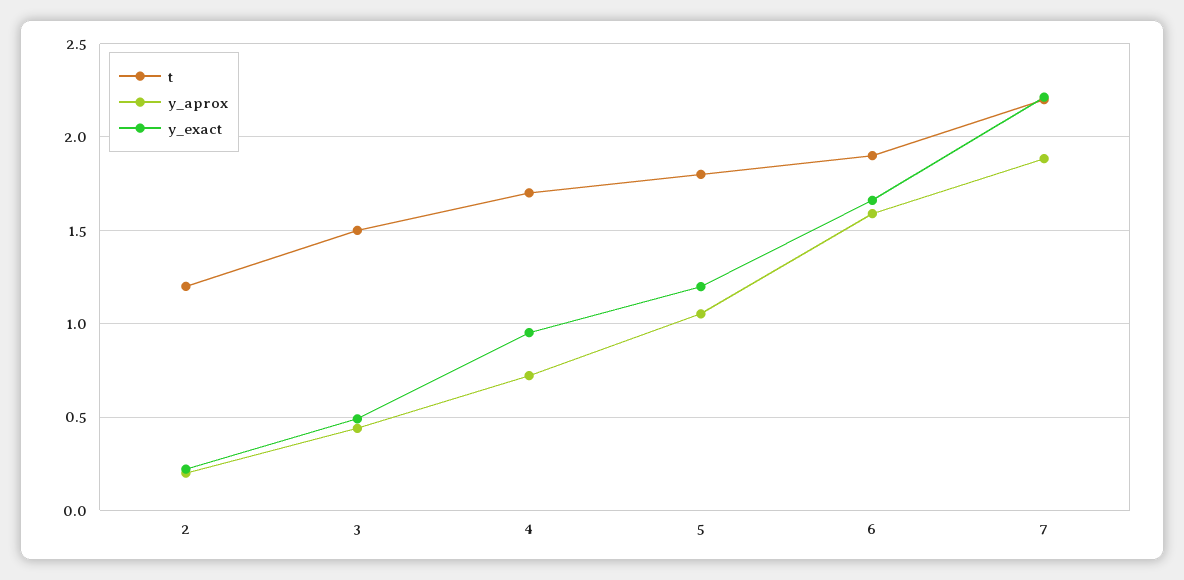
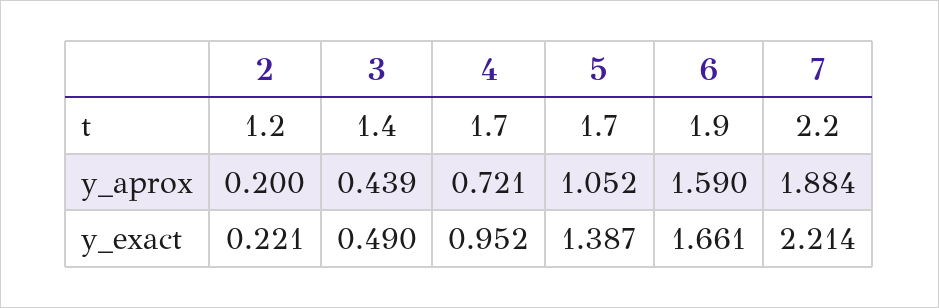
t, 3: 1.5 -> 1.4
t, 5: 1.8 -> 1.7
y_exact, 5: 1.2 -> 1.387

